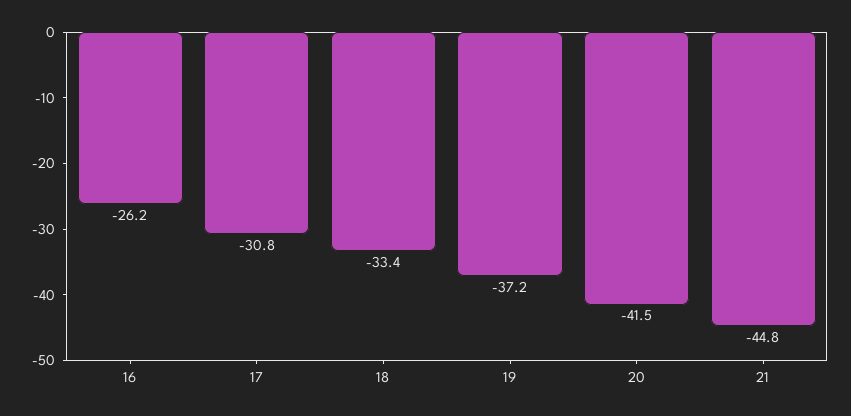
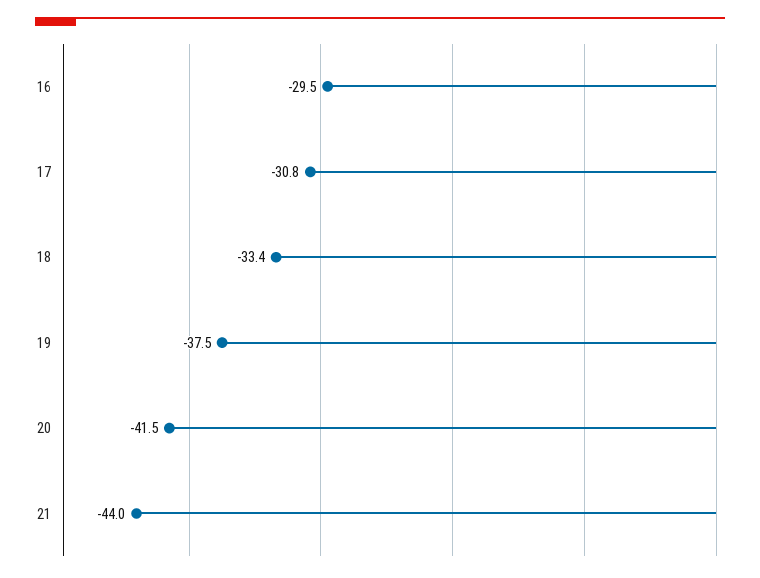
16: -26.2 -> -29.5
19: -37.2 -> -37.5
21: -44.8 -> -44

